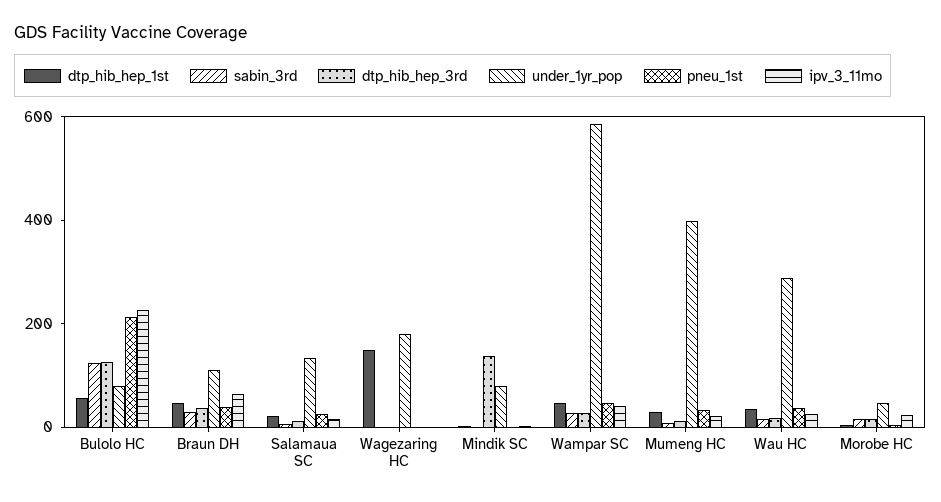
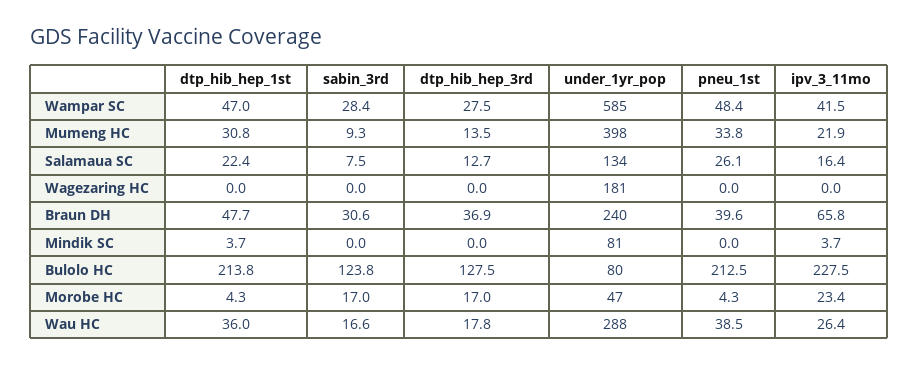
dtp_hib_hep_1st, Bulolo HC: 50 -> 213.8
under_1yr_pop, Braun DH: 100 -> 240
dtp_hib_hep_1st, Wagezaring HC: 150 -> 0
dtp_hib_hep_3rd, Mindik SC: 150 -> 0

